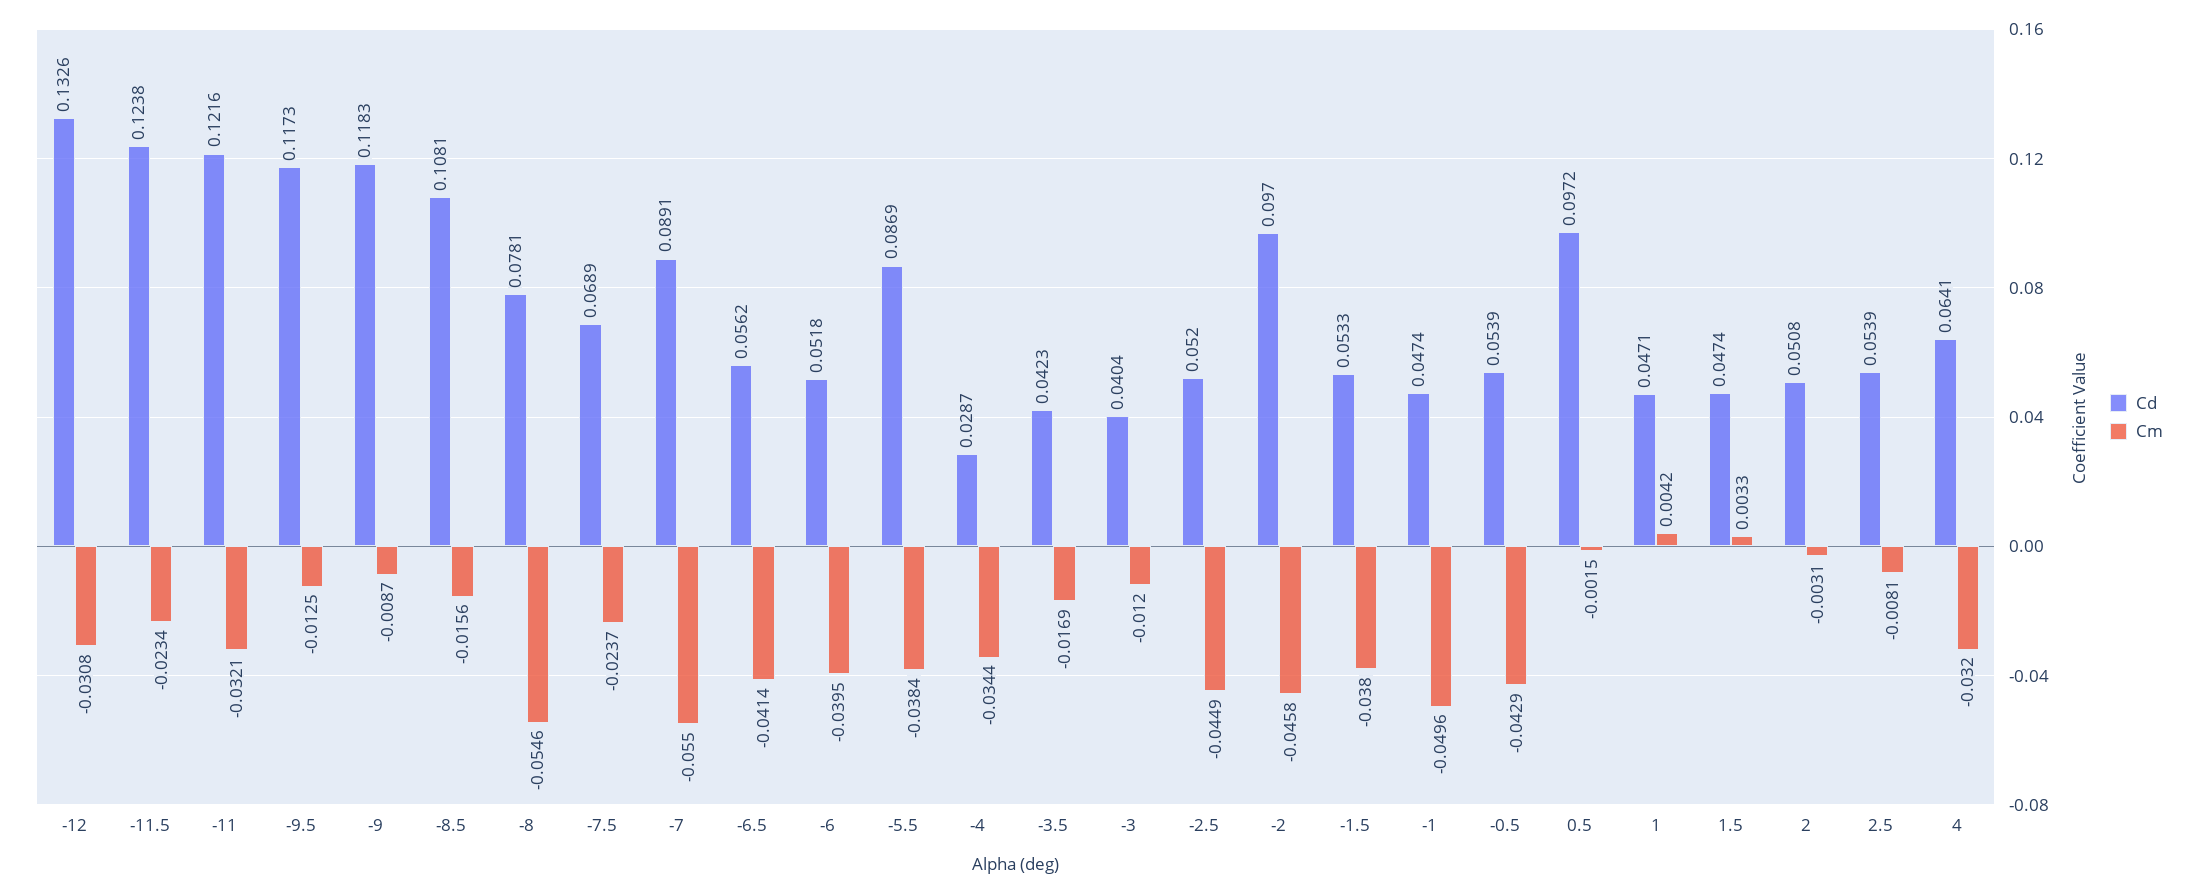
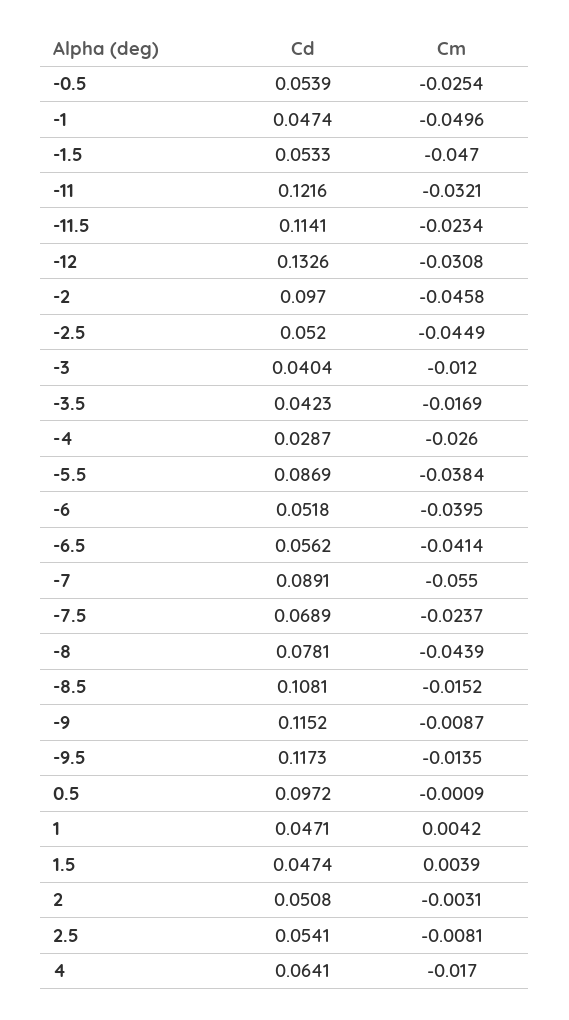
Cd, -11.5: 0.1238 -> 0.1141
Cm, -9.5: -0.0125 -> -0.0135
Cd, -9: 0.1183 -> 0.1152
Cm, -8.5: -0.0156 -> -0.0152
Cm, -8: -0.0546 -> -0.0439
Cm, -4: -0.0344 -> -0.026
Cm, -1.5: -0.038 -> -0.047
Cm, -0.5: -0.0429 -> -0.0254
Cm, 0.5: -0.0015 -> -0.0009
Cm, 1.5: 0.0033 -> 0.0039
Cd, 2.5: 0.0539 -> 0.0541
Cm, 4: -0.032 -> -0.017

